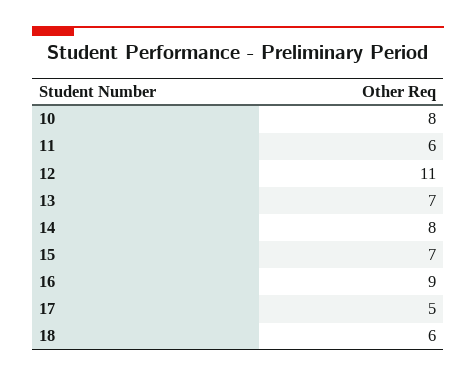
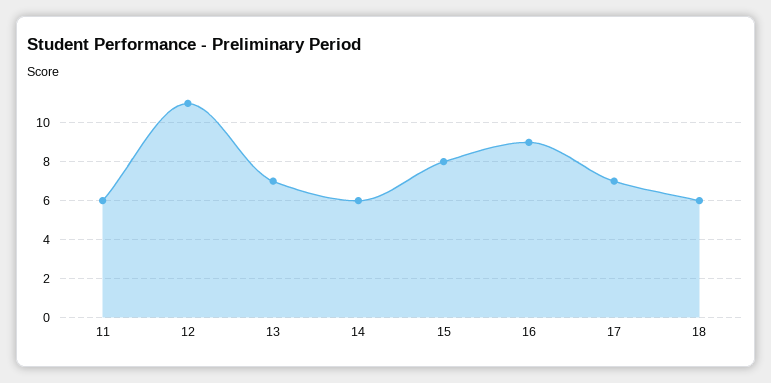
10: 8 -> none
14: 8 -> 6
15: 7 -> 8
17: 5 -> 7

